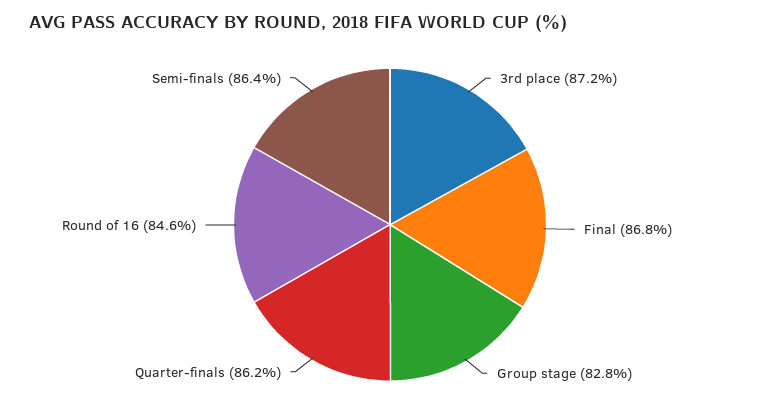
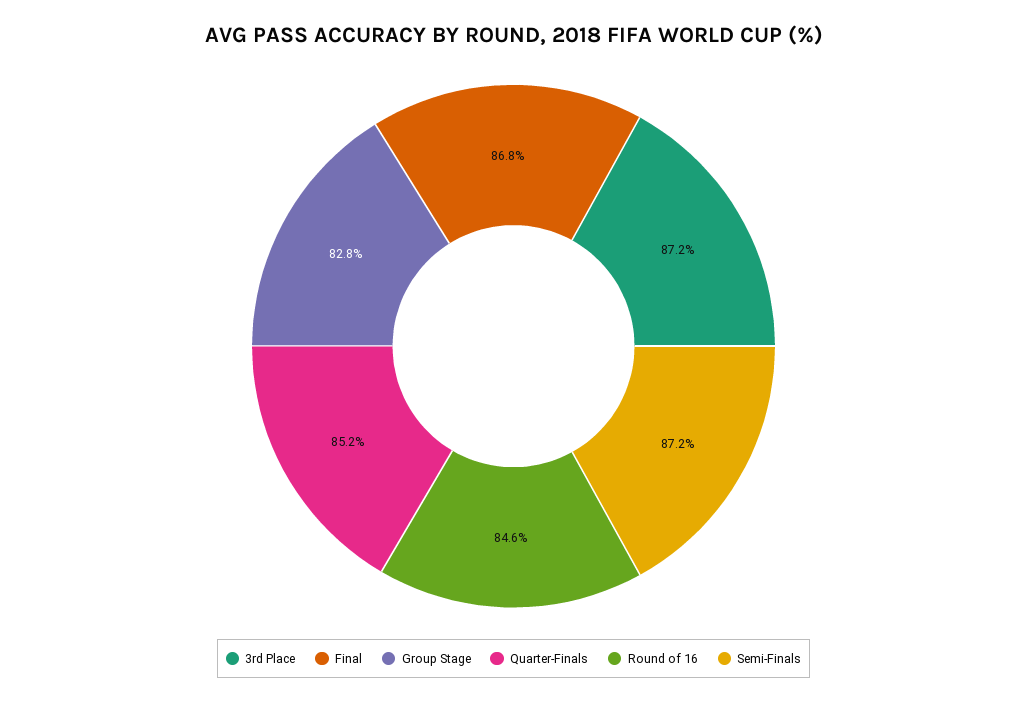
Quarter-finals: 86.2 -> 85.2
Semi-finals: 86.4 -> 87.2

